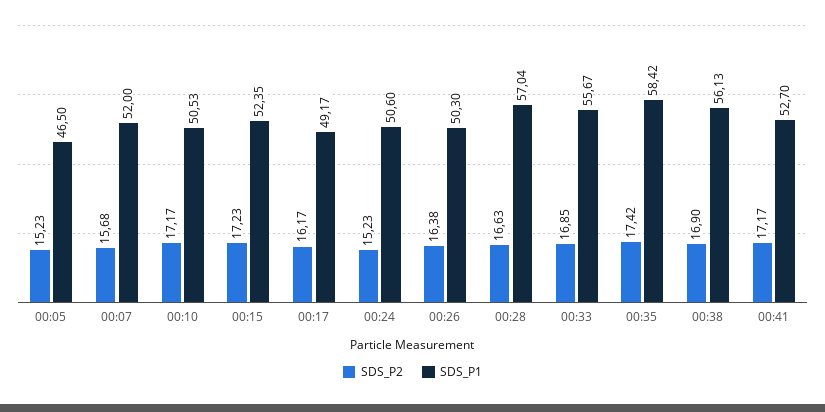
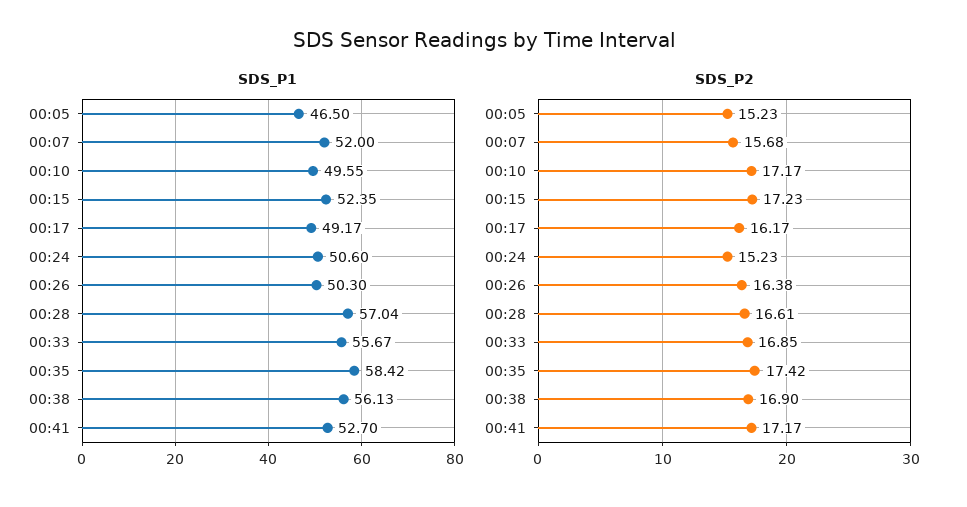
SDS_P1, 00:10: 50.53 -> 49.55
SDS_P2, 00:28: 16.63 -> 16.61

